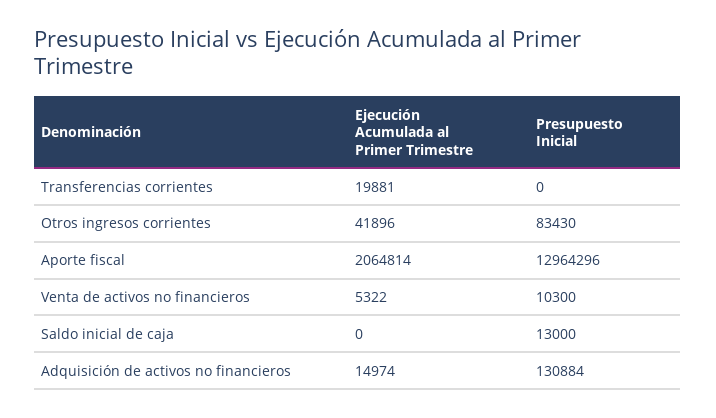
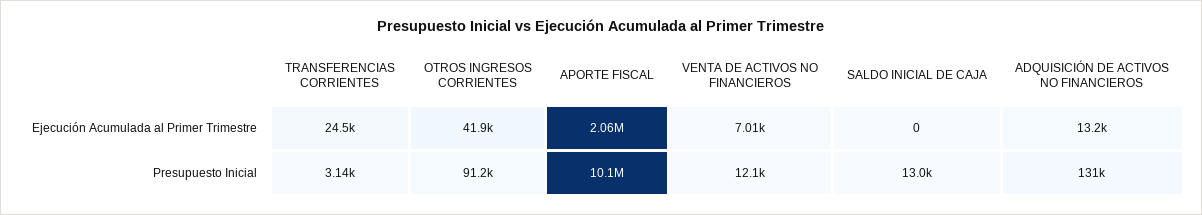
Ejecución Acumulada al Primer Trimestre, Transferencias corrientes: 19881 -> 24500
Presupuesto Inicial, Transferencias corrientes: 0 -> 3140
Presupuesto Inicial, Otros ingresos corrientes: 83430 -> 91200
Presupuesto Inicial, Aporte fiscal: 12964296 -> 10100000
Ejecución Acumulada al Primer Trimestre, Venta de activos no financieros: 5322 -> 7010
Presupuesto Inicial, Venta de activos no financieros: 10300 -> 12100
Ejecución Acumulada al Primer Trimestre, Adquisición de activos no financieros: 14974 -> 13200

